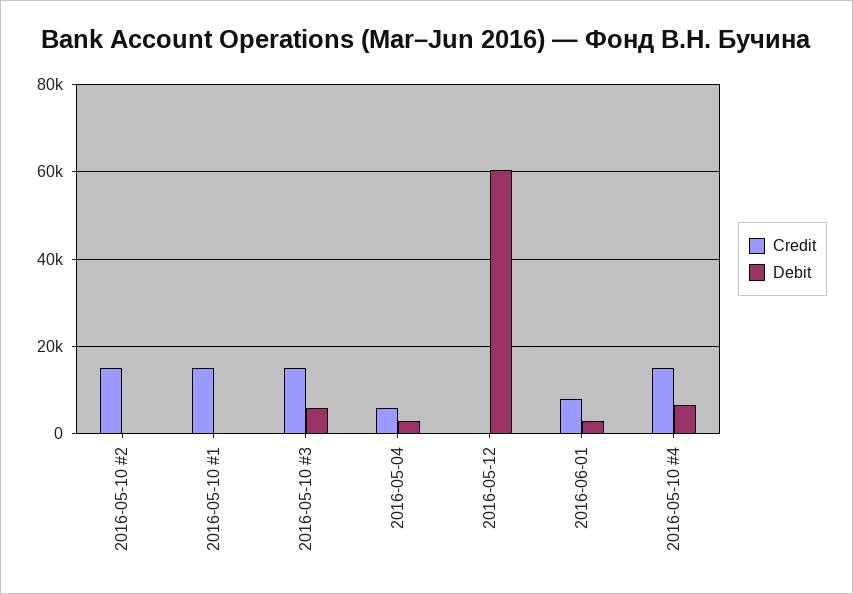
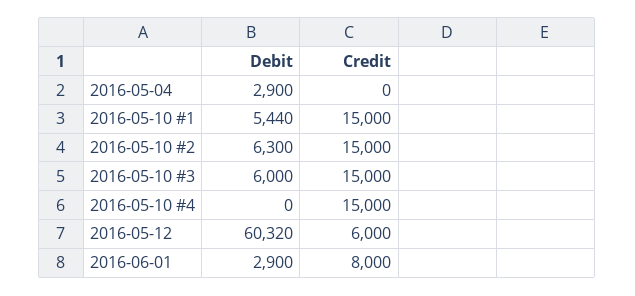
Debit, 2016-05-10 #2: 0 -> 6300
Debit, 2016-05-10 #1: 0 -> 5440
Credit, 2016-05-04: 6000 -> 0
Credit, 2016-05-12: 0 -> 6000
Debit, 2016-05-10 #4: 6000 -> 0

